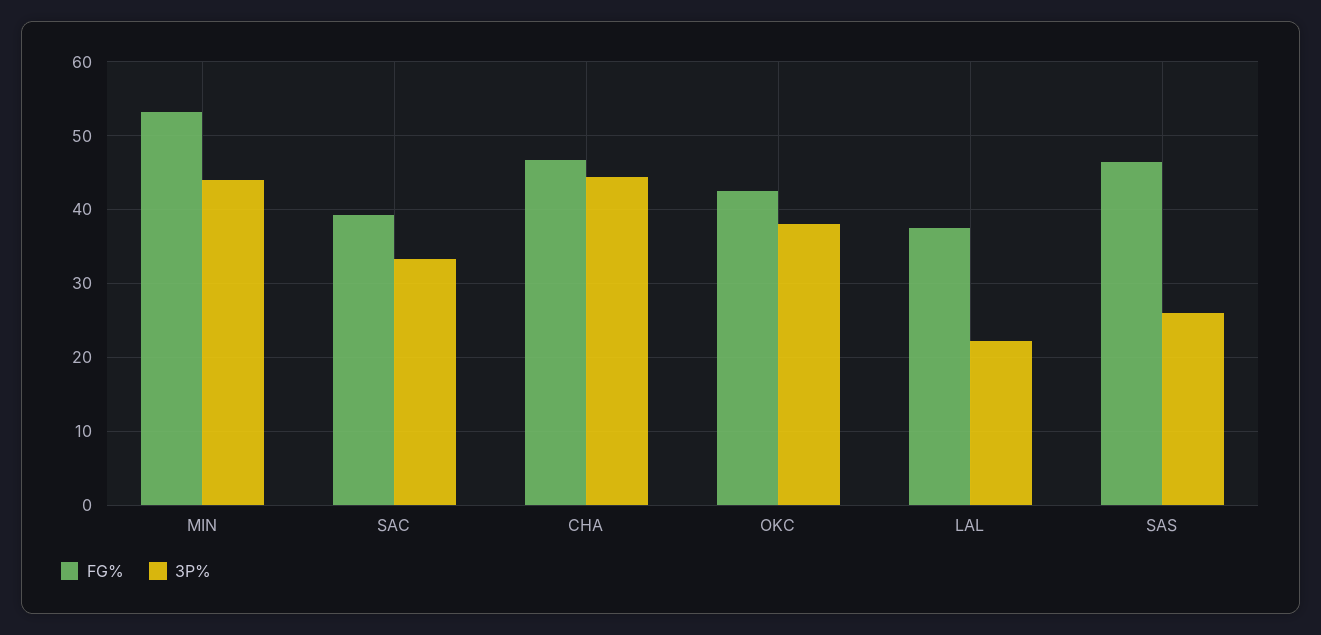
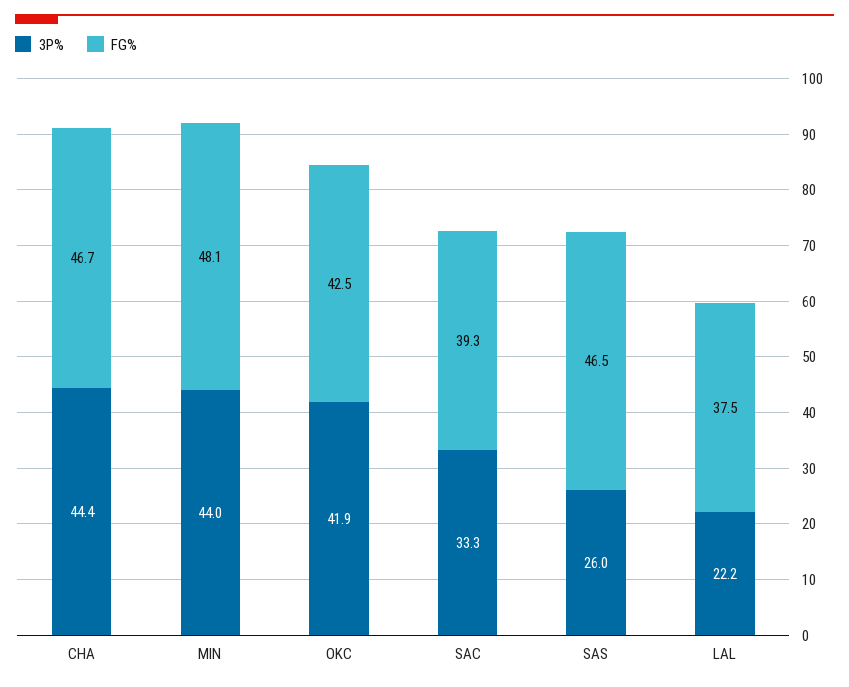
FG%, MIN: 53 -> 48.1
3P%, OKC: 38 -> 41.9

